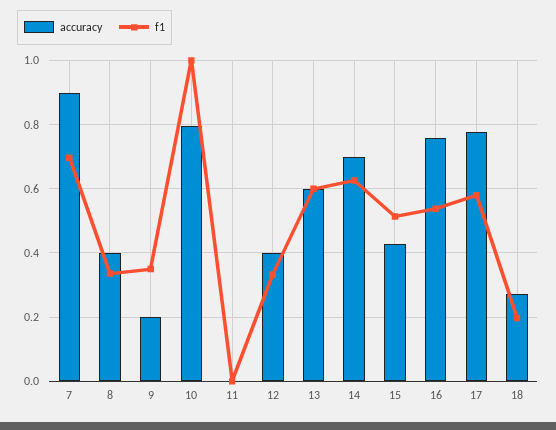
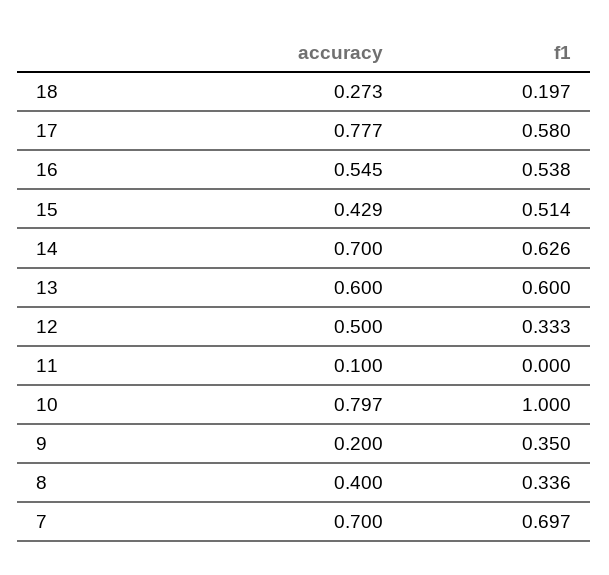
accuracy, 7: 0.9 -> 0.7
accuracy, 11: 0 -> 0.1
accuracy, 12: 0.4 -> 0.5
accuracy, 16: 0.76 -> 0.545

